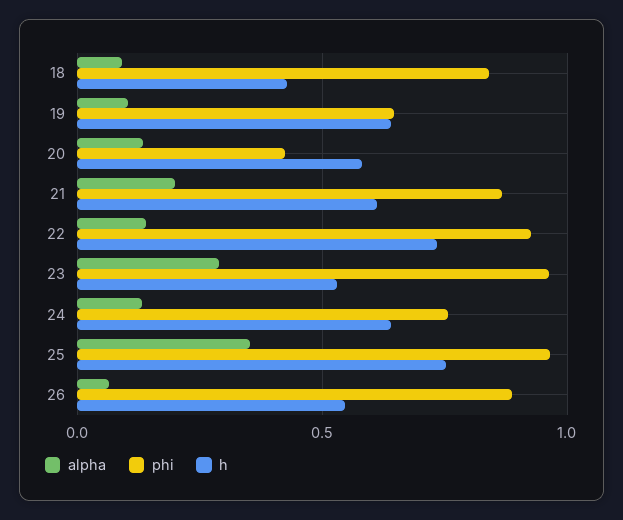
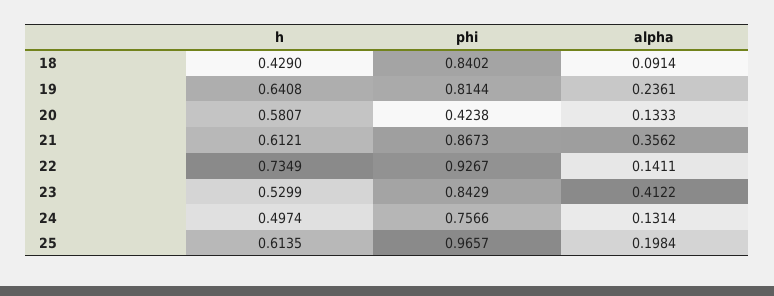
alpha, 19: 0.1 -> 0.2361
phi, 19: 0.65 -> 0.8144
alpha, 21: 0.2 -> 0.3562
alpha, 23: 0.3 -> 0.4122
phi, 23: 0.95 -> 0.8429
h, 24: 0.65 -> 0.4974
alpha, 25: 0.35 -> 0.1984
h, 25: 0.75 -> 0.6135
alpha, 26: 0.05 -> none
phi, 26: 0.9 -> none
h, 26: 0.55 -> none

